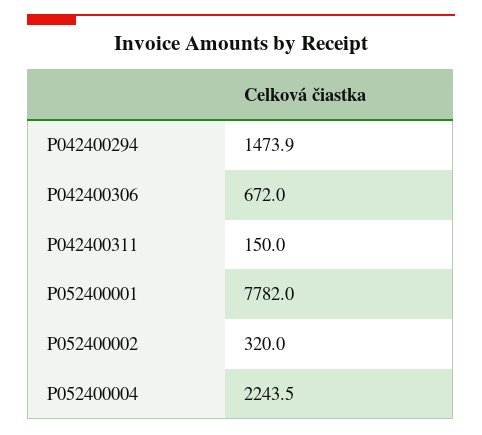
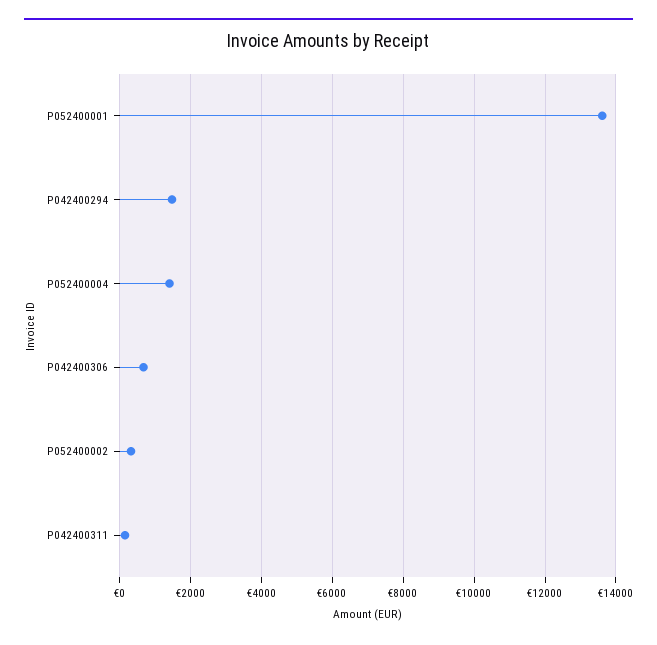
P052400001: 7782 -> 13600
P052400004: 2243.5 -> 1400

